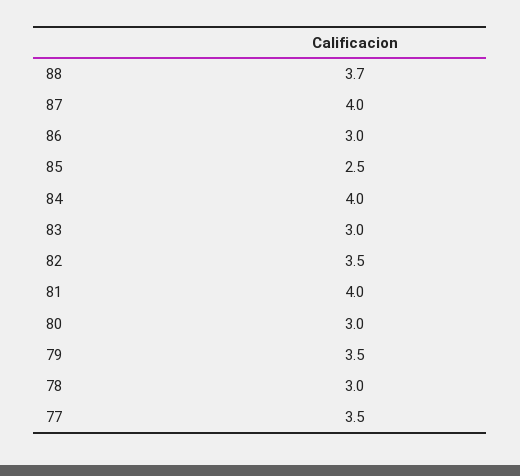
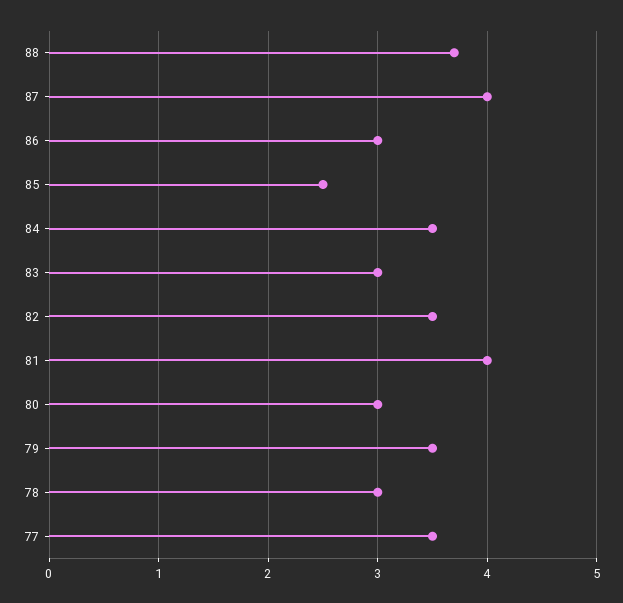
84: 4 -> 3.5

